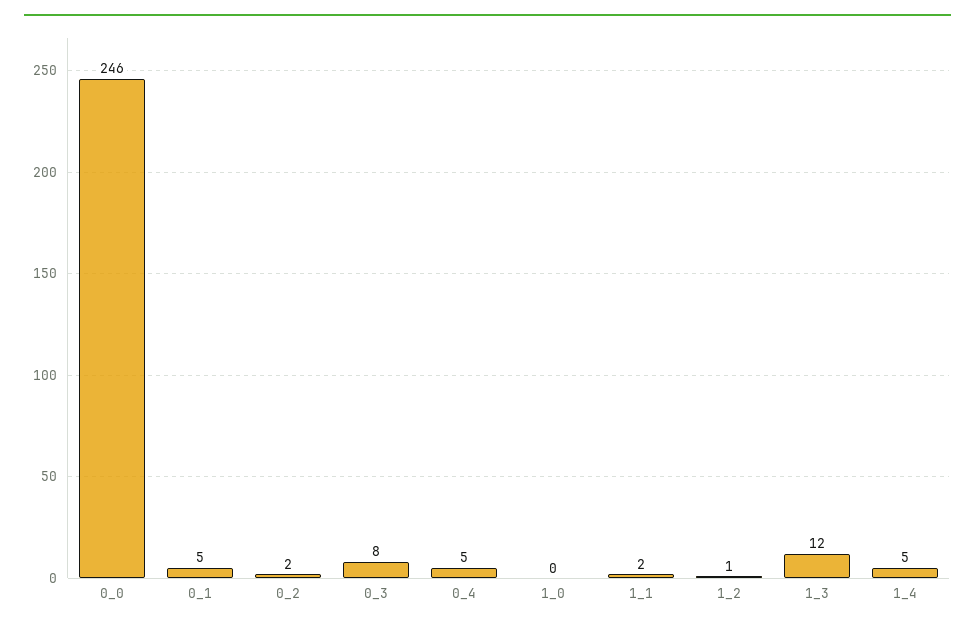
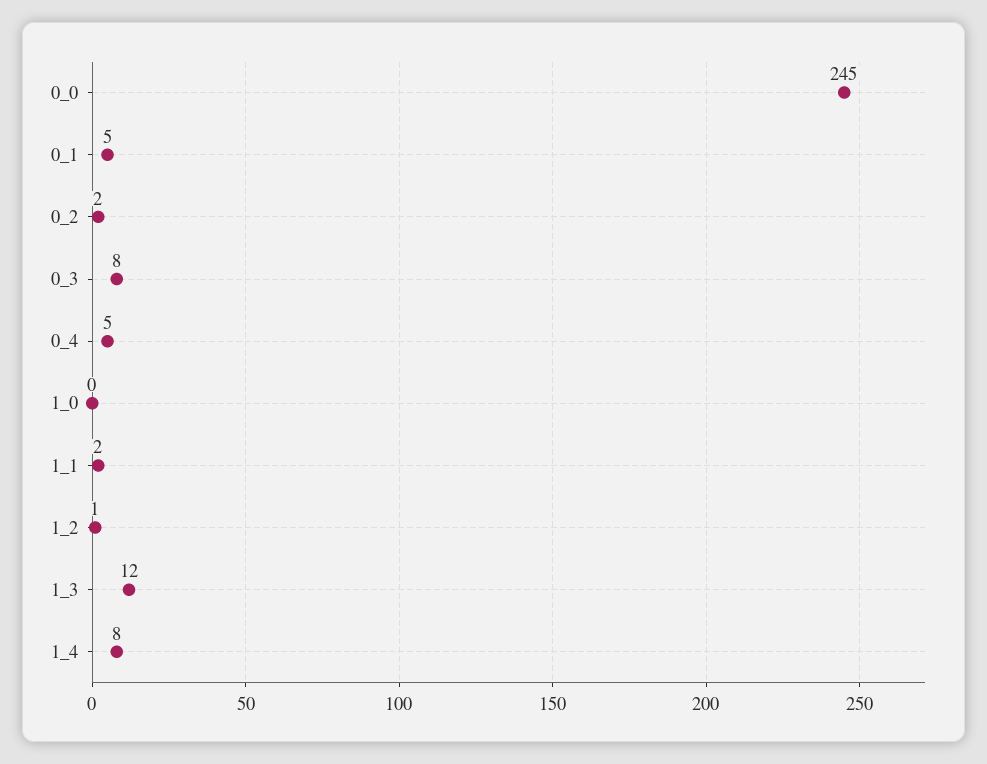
0_0: 246 -> 245
1_4: 5 -> 8

